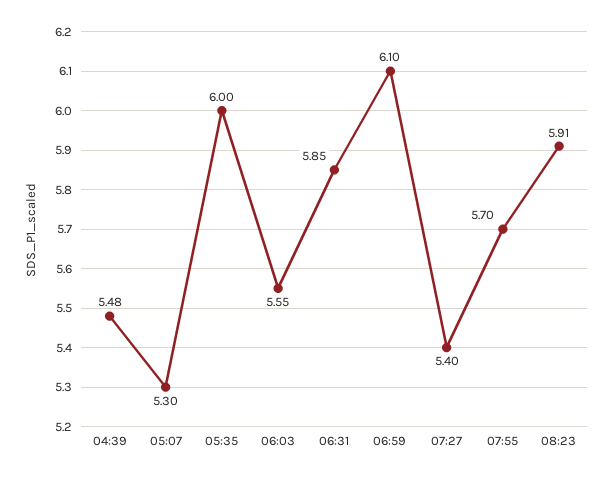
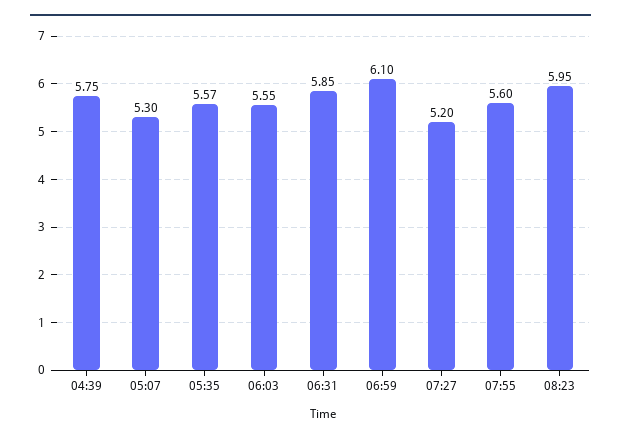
04:39: 5.48 -> 5.75
05:35: 6 -> 5.57
07:27: 5.4 -> 5.2
07:55: 5.7 -> 5.6
08:23: 5.91 -> 5.95

